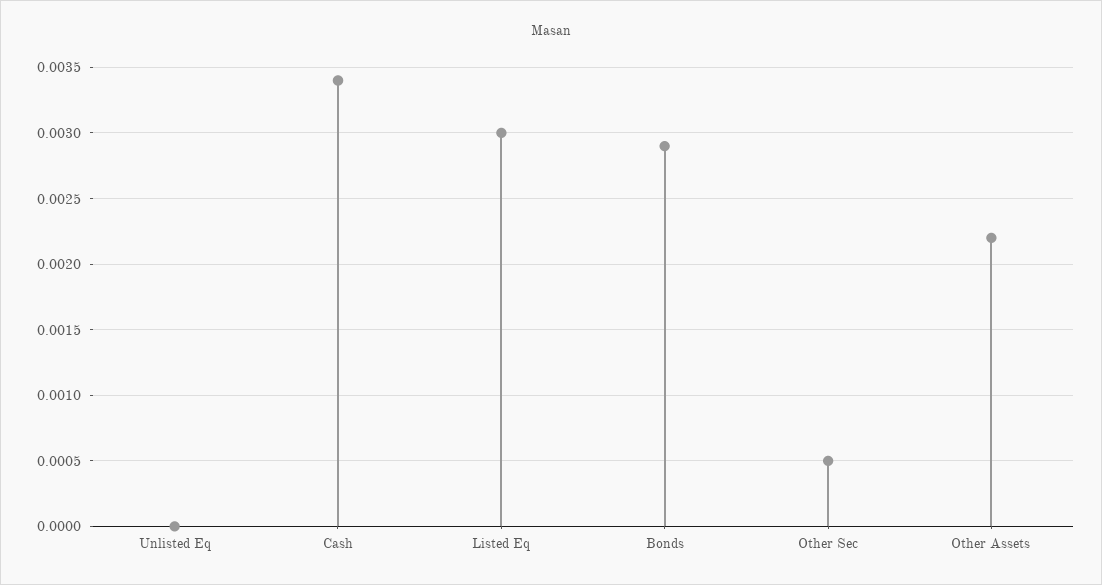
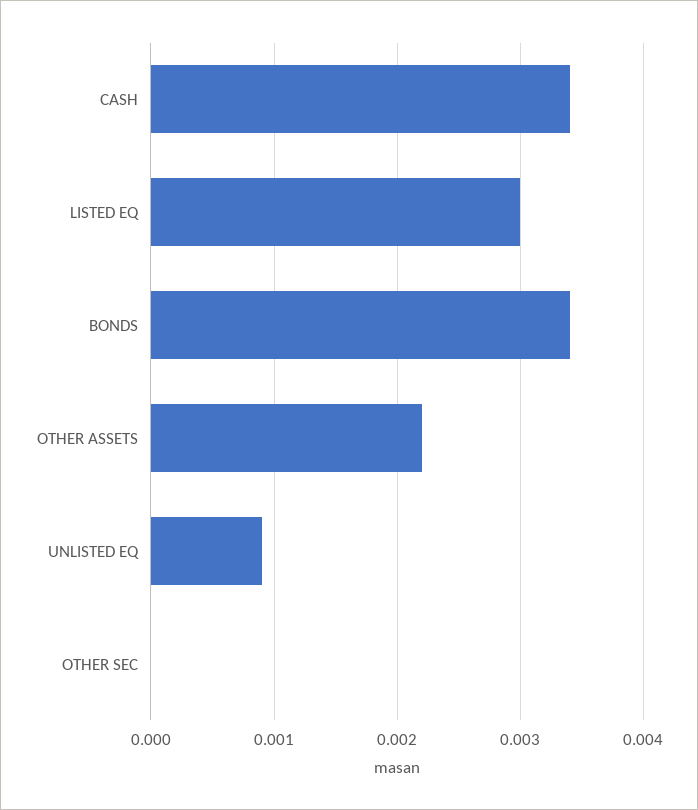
Unlisted Eq: 0 -> 0.0009
Bonds: 0.0029 -> 0.0034
Other Sec: 0.0005 -> 0

